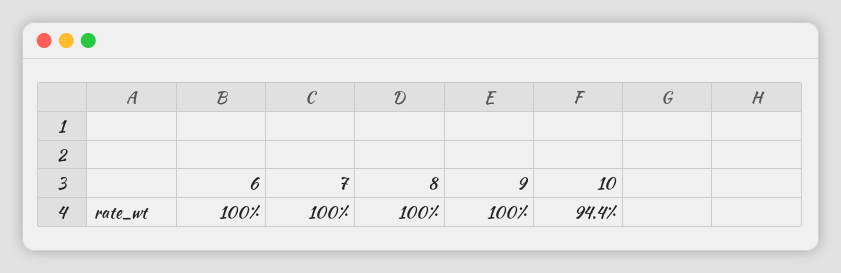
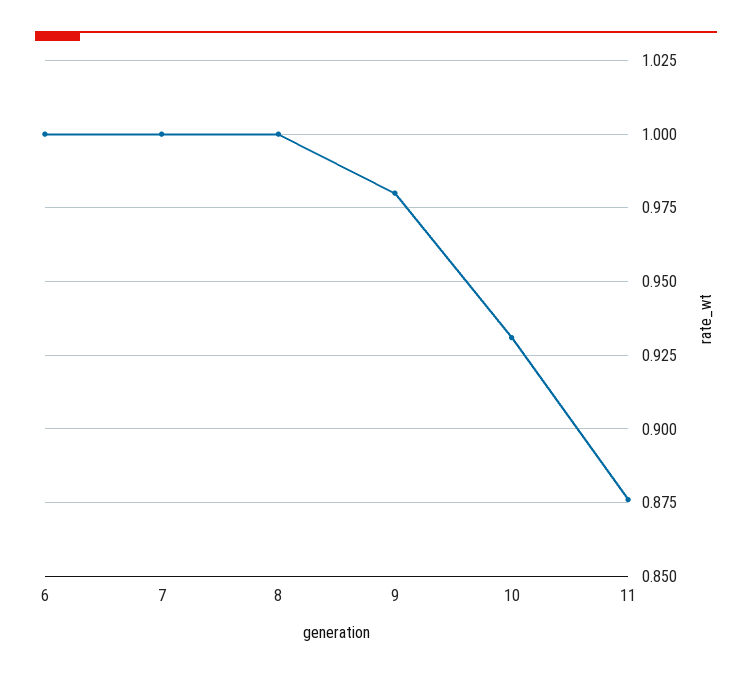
9: 1 -> 0.98
10: 0.944 -> 0.93
11: none -> 0.875

